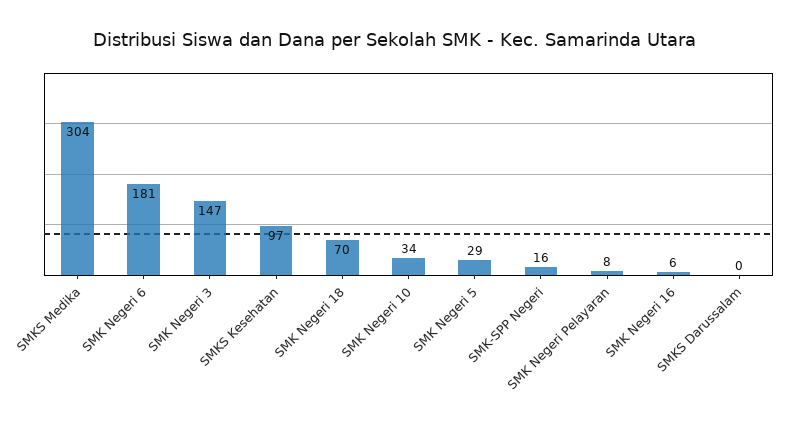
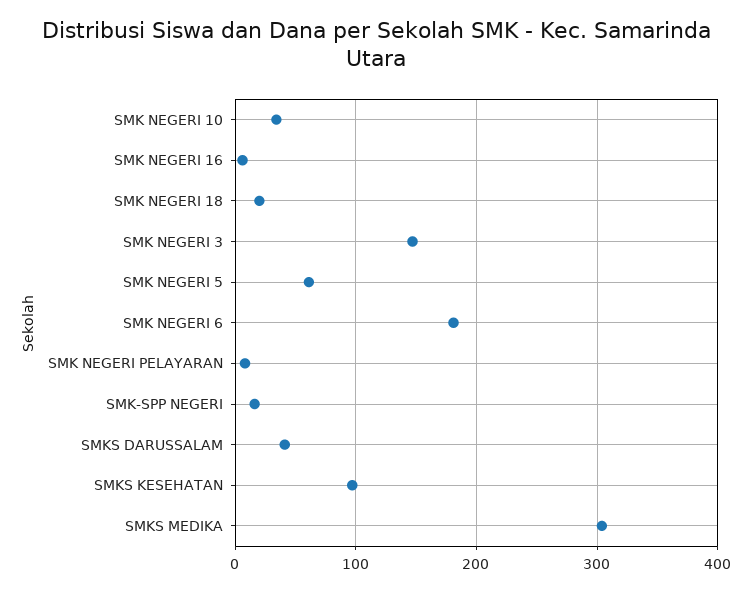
SMK Negeri 18: 70 -> 20
SMK Negeri 5: 29 -> 60
SMKS Darussalam: 0 -> 40

